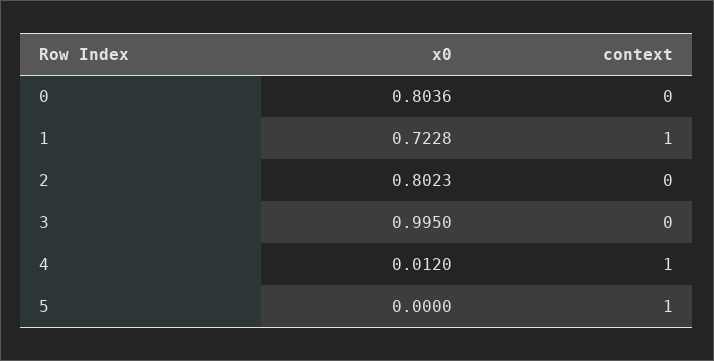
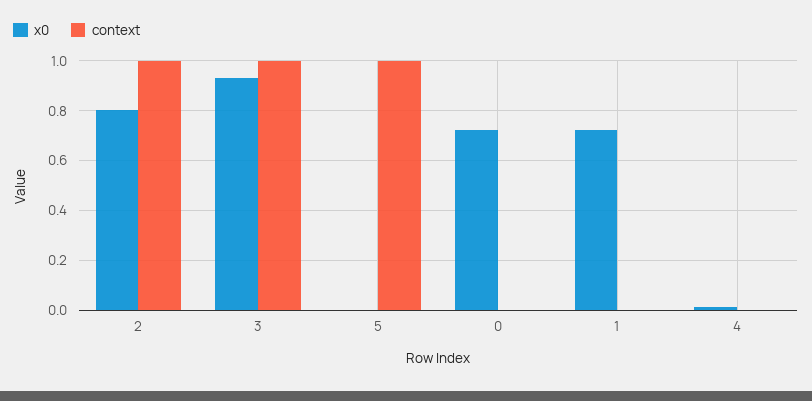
x0, 0: 0.8036 -> 0.725
context, 1: 1 -> 0
context, 2: 0 -> 1
x0, 3: 0.995 -> 0.925
context, 3: 0 -> 1
context, 4: 1 -> 0

